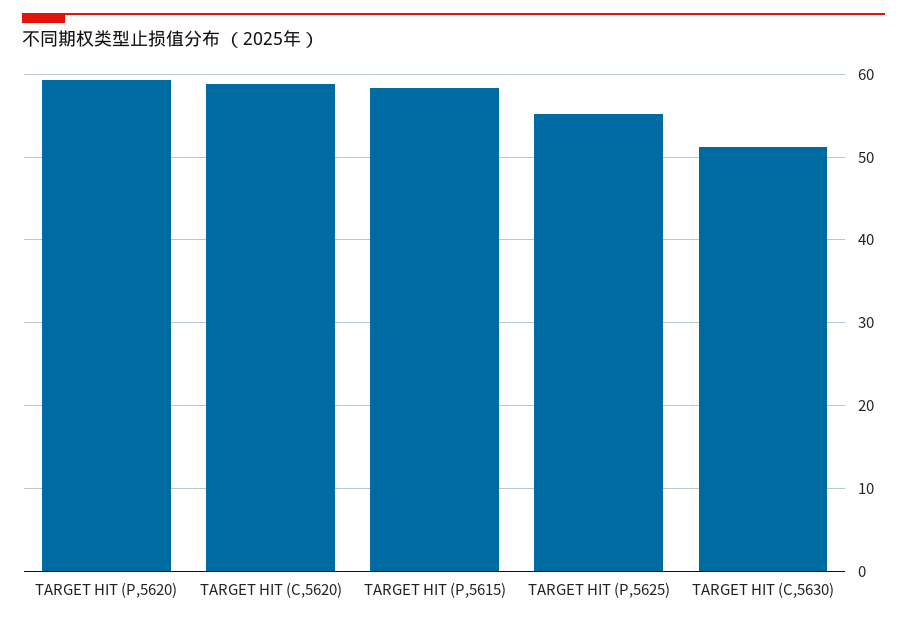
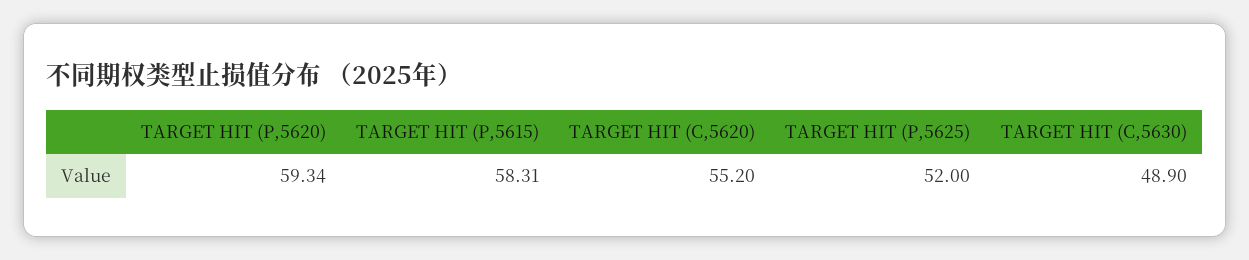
TARGET HIT (C,5620): 59 -> 55.2
TARGET HIT (P,5625): 55 -> 52
TARGET HIT (C,5630): 51 -> 48.9

